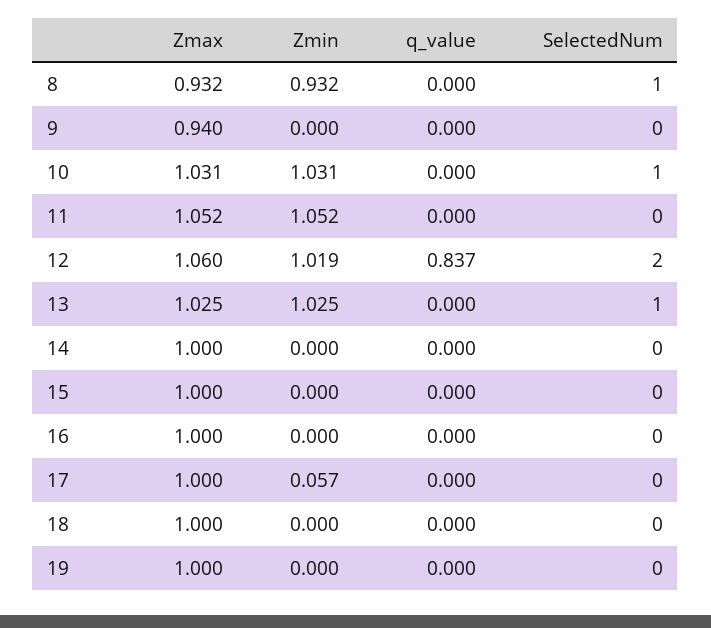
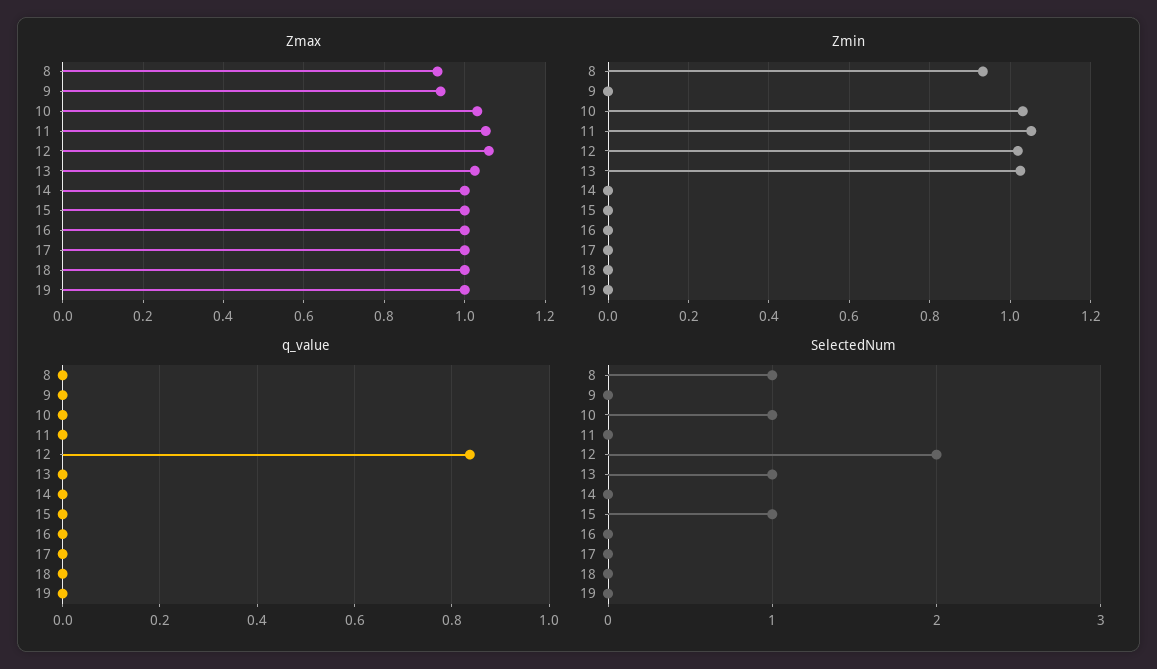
SelectedNum, 15: 0 -> 1
Zmin, 17: 0.057 -> 0

